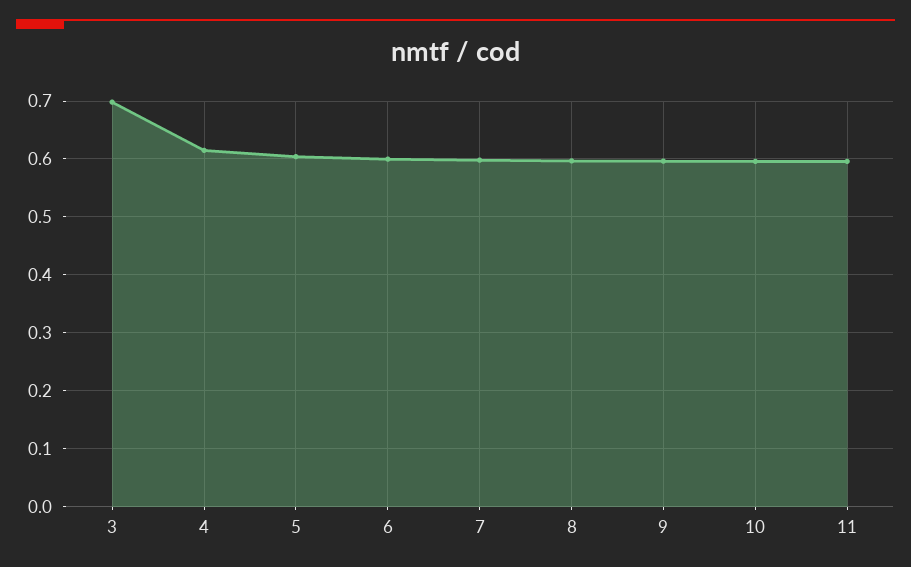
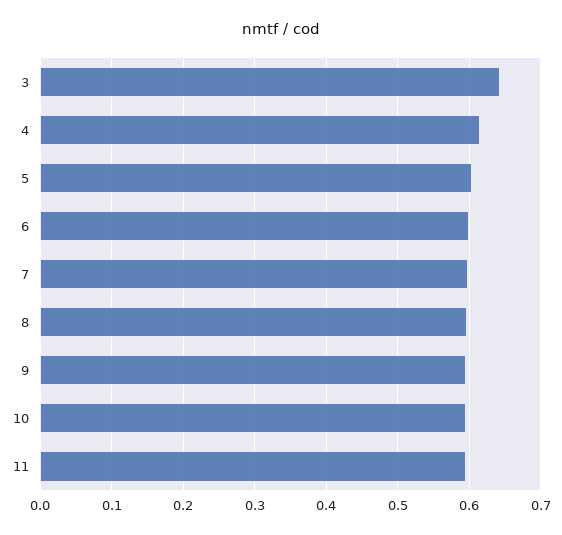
3: 0.7 -> 0.64

